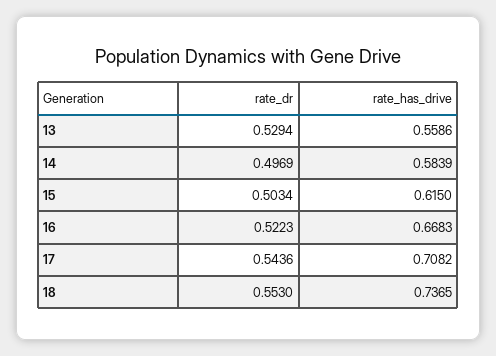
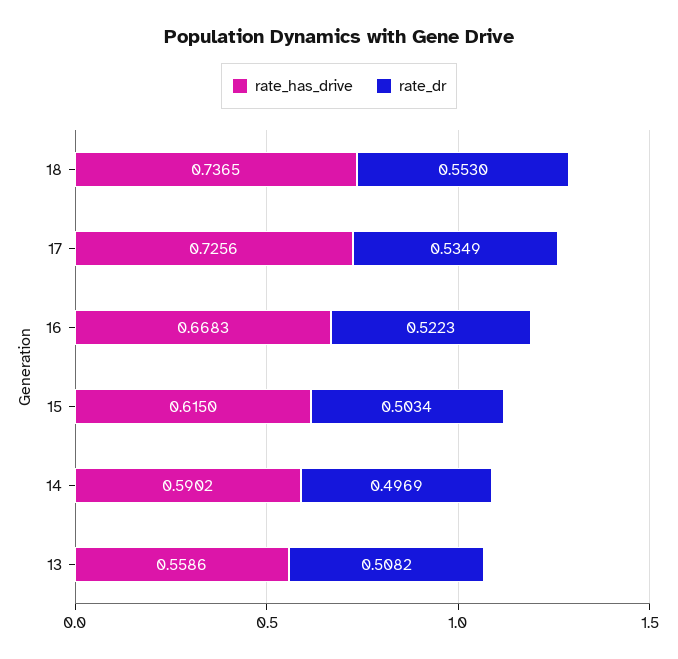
rate_dr, 13: 0.5294 -> 0.5082
rate_has_drive, 14: 0.5839 -> 0.5902
rate_dr, 17: 0.5436 -> 0.5349
rate_has_drive, 17: 0.7082 -> 0.7256

